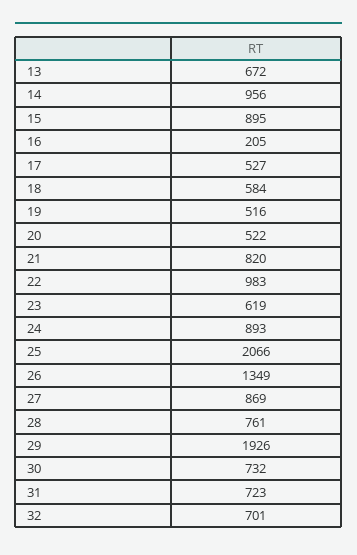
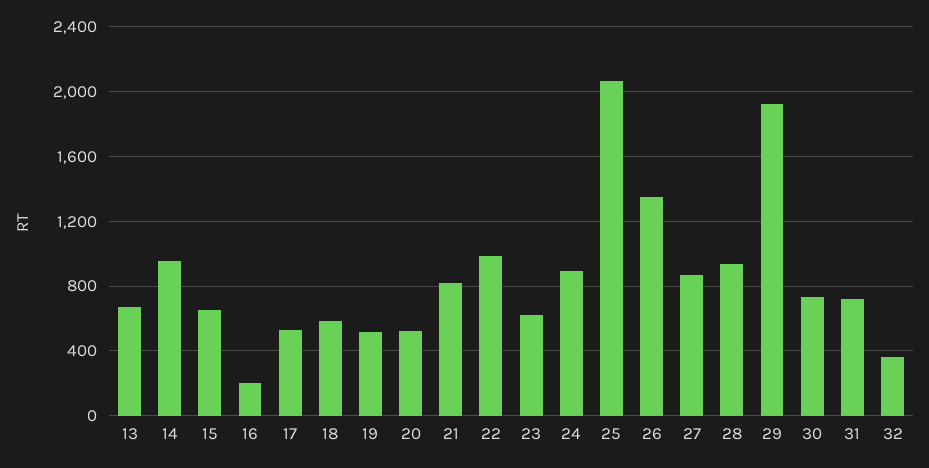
15: 895 -> 650
28: 761 -> 950
32: 701 -> 350

